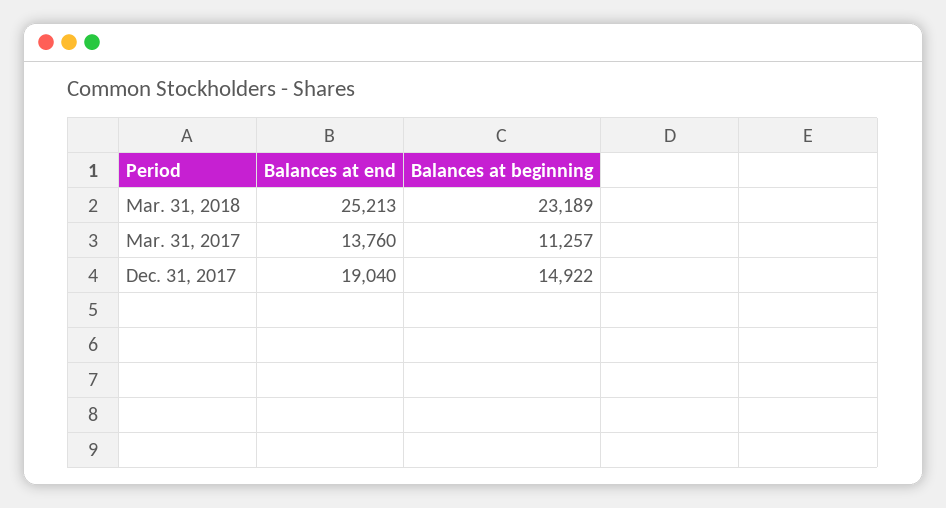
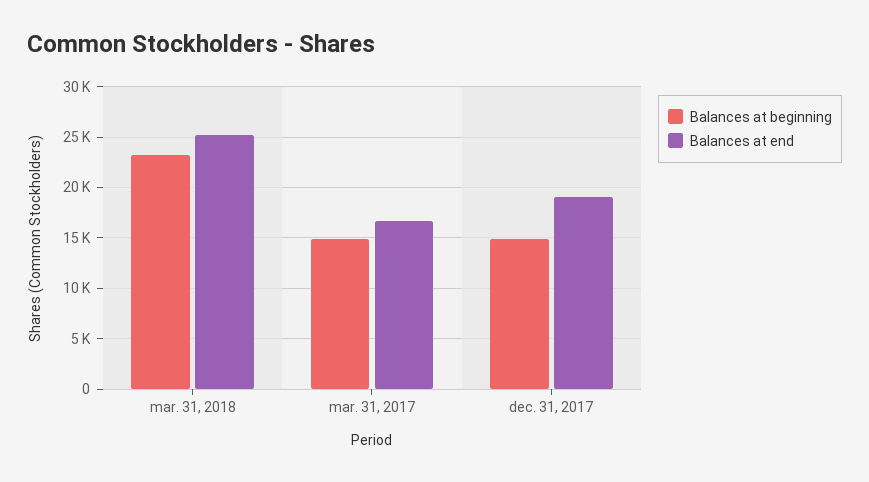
Balances at end, Mar. 31, 2017: 13760 -> 17000
Balances at beginning, Mar. 31, 2017: 11257 -> 15000

